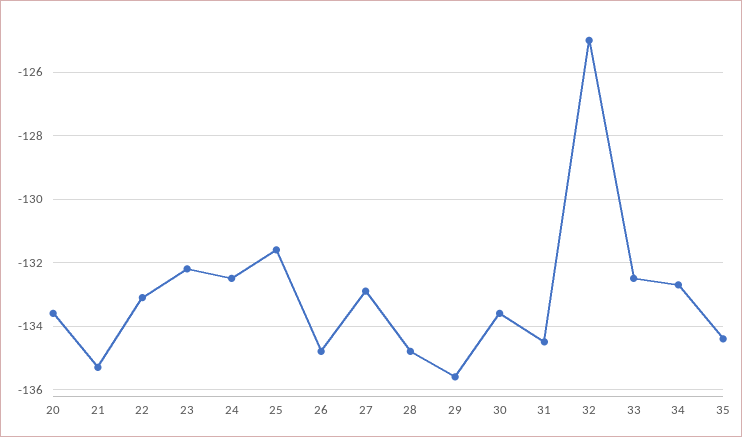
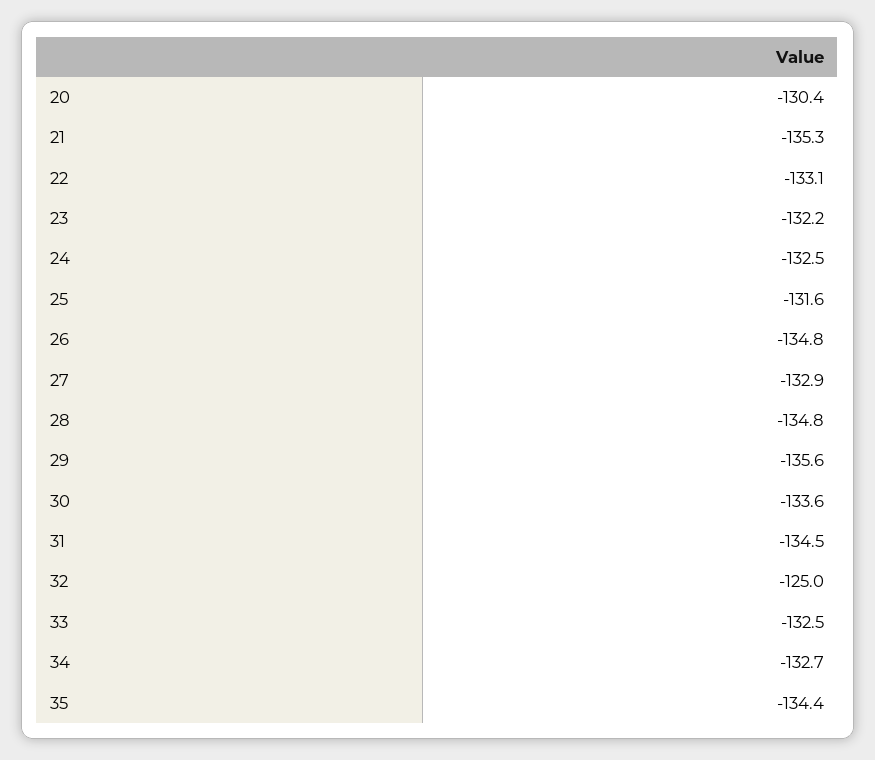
20: -133.5 -> -130.4

